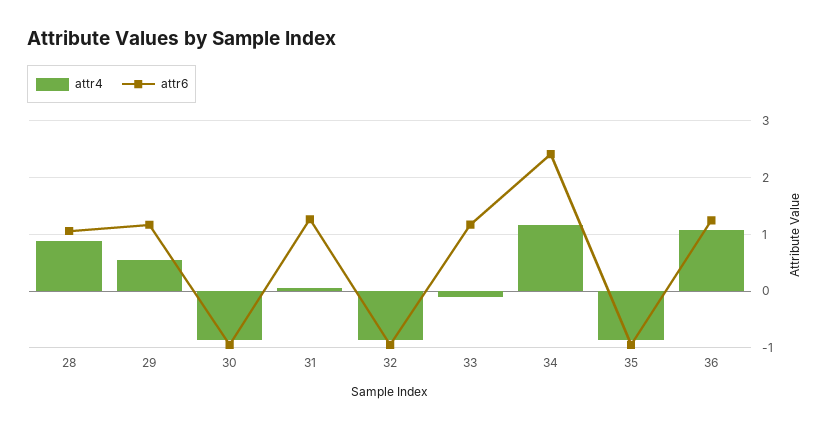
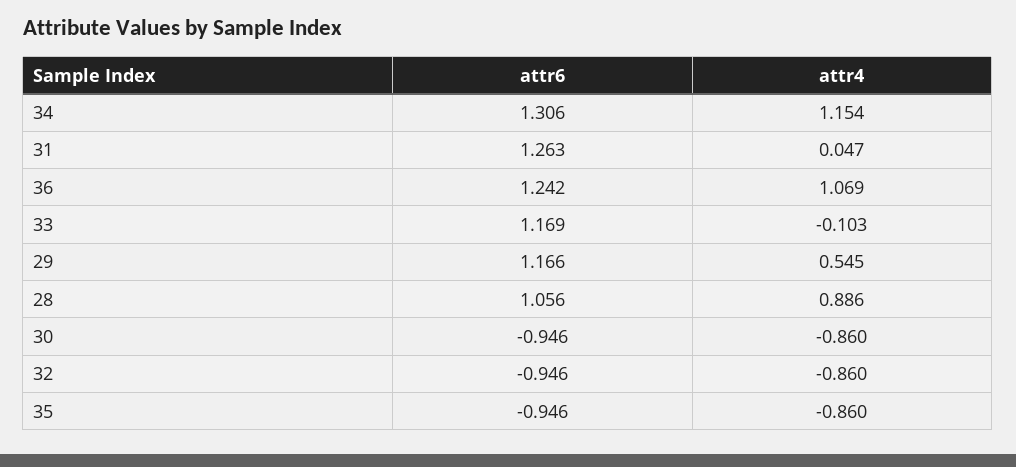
attr6, 34: 2.4 -> 1.306

